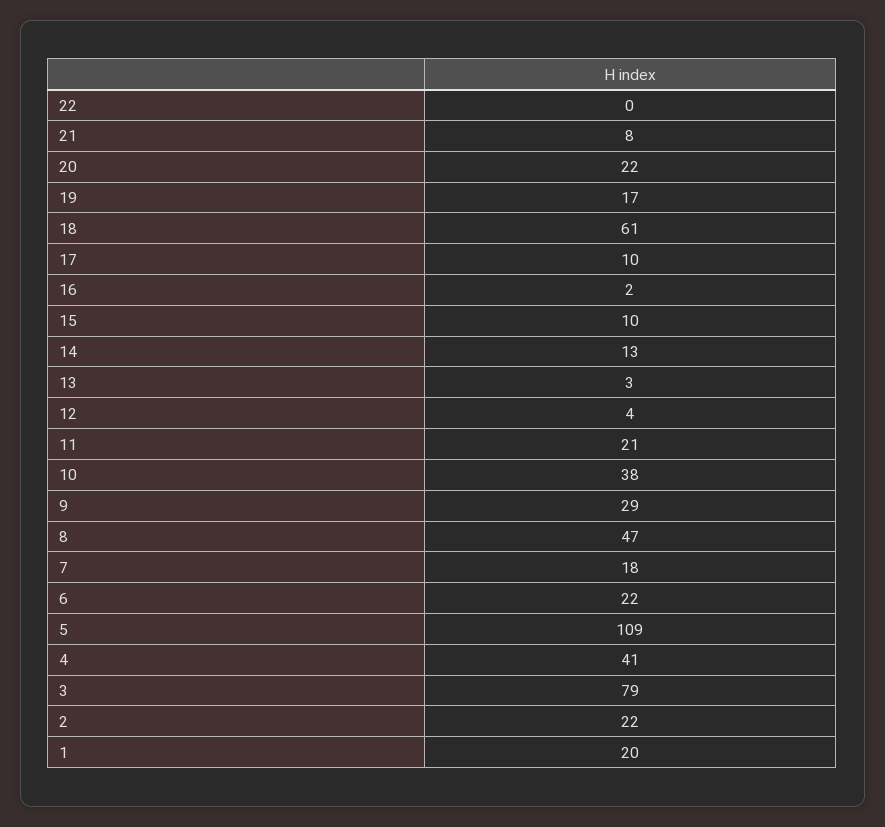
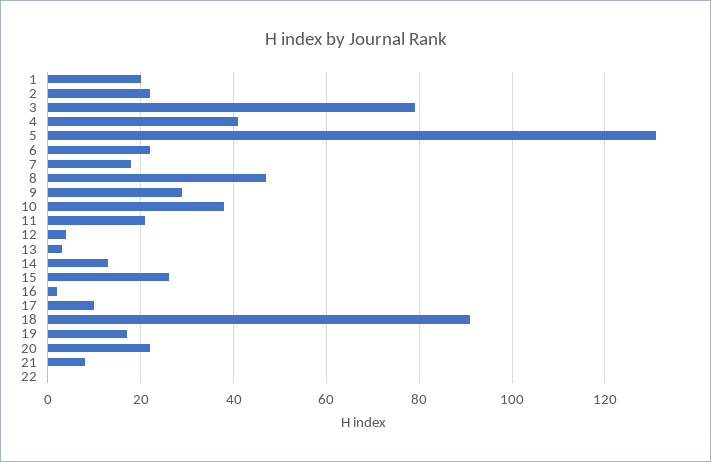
18: 61 -> 90
15: 10 -> 25
5: 109 -> 130

